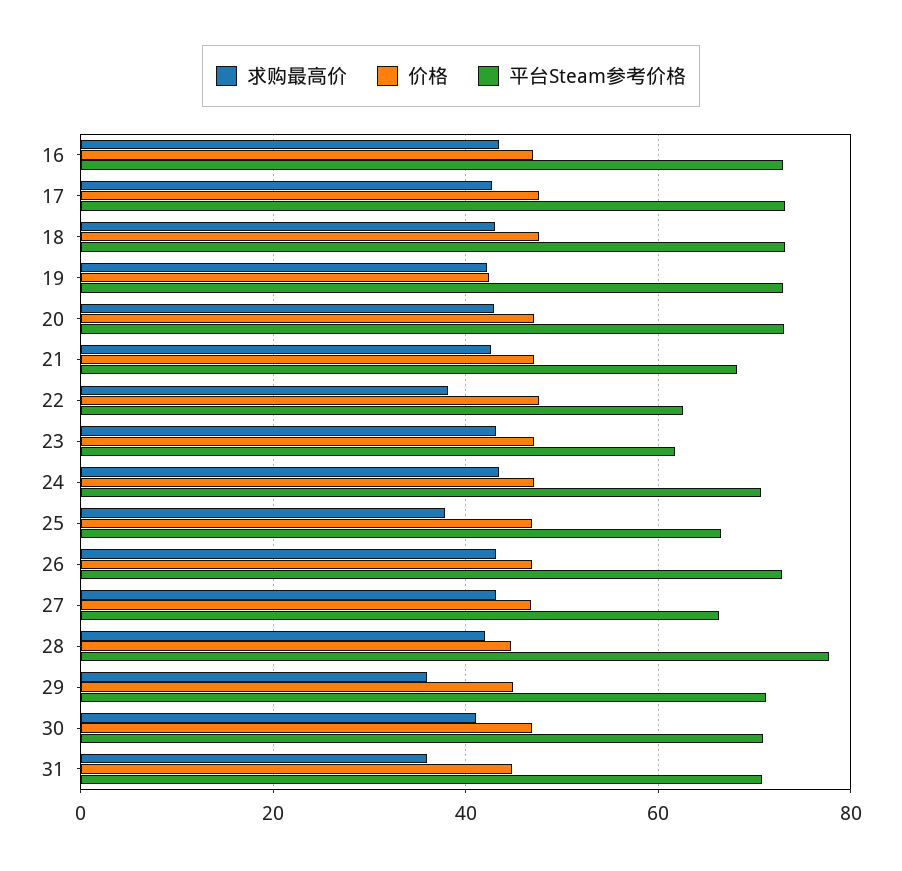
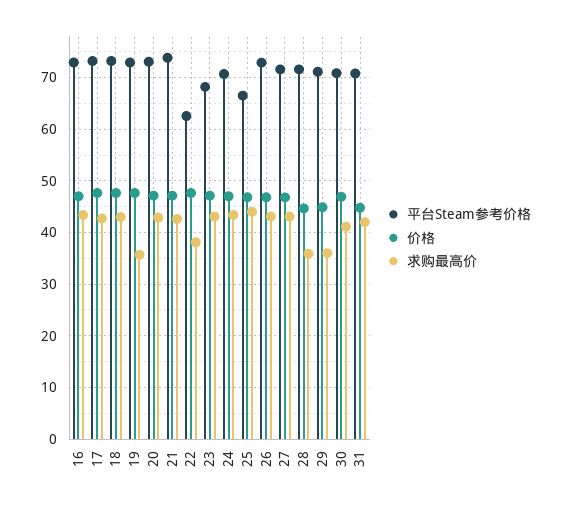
求购最高价, 19: 42 -> 36
价格, 19: 42 -> 48
平台Steam参考价格, 21: 68 -> 74
平台Steam参考价格, 23: 62 -> 68
求购最高价, 25: 38 -> 44
平台Steam参考价格, 27: 66 -> 72
求购最高价, 28: 42 -> 36
平台Steam参考价格, 28: 78 -> 72
求购最高价, 31: 36 -> 42

